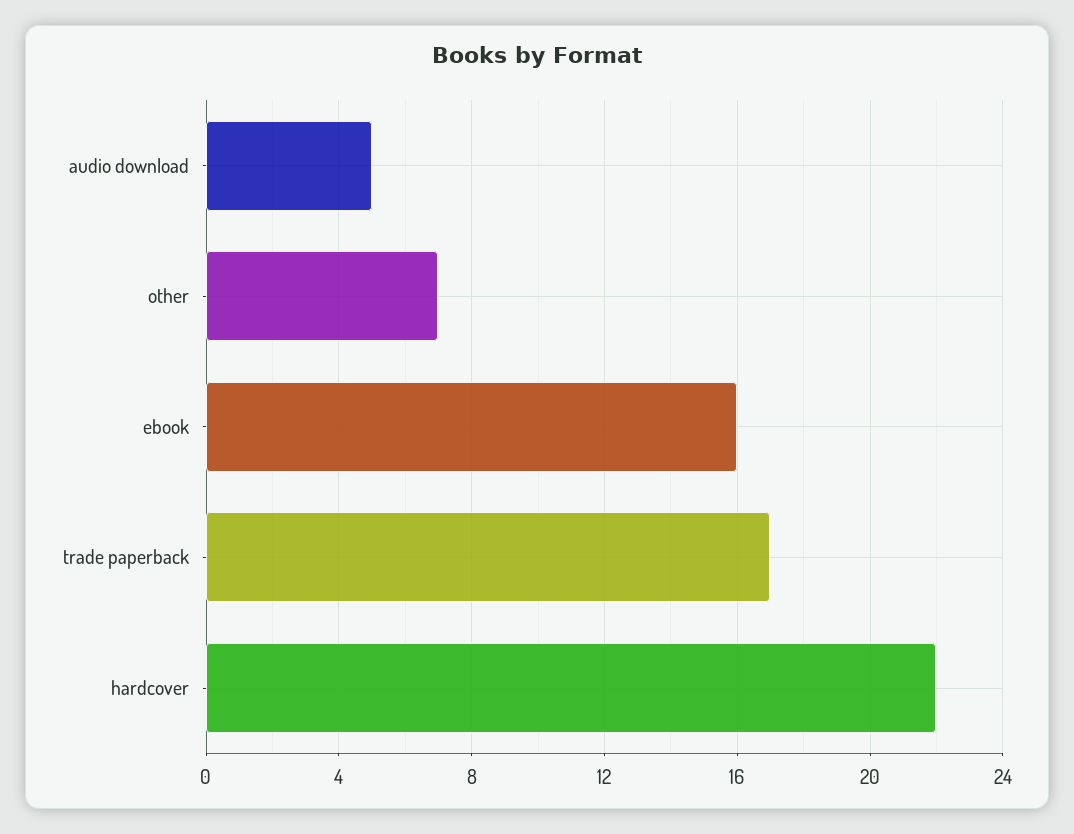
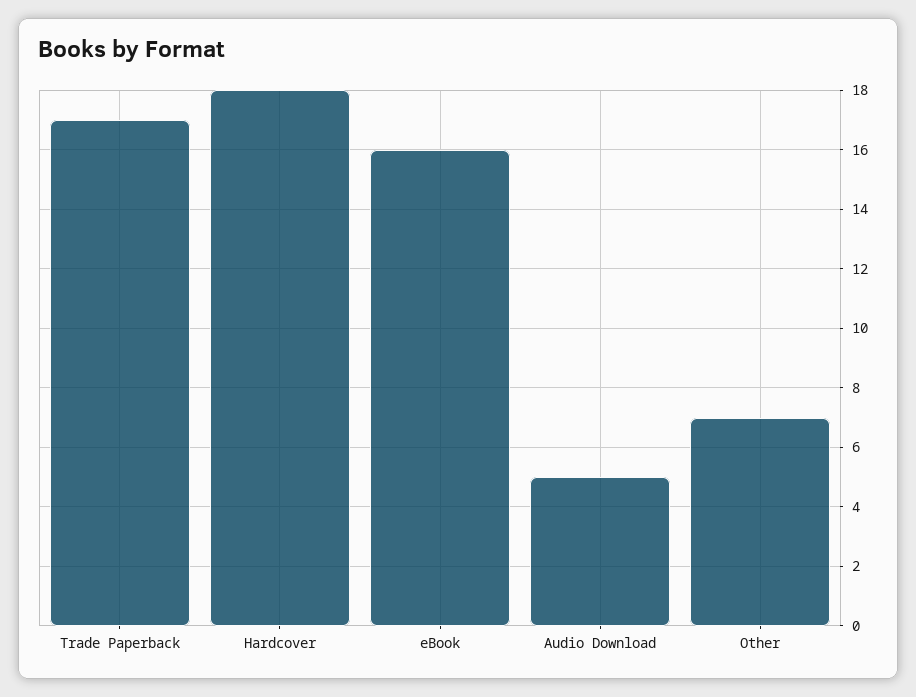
hardcover: 22 -> 18

